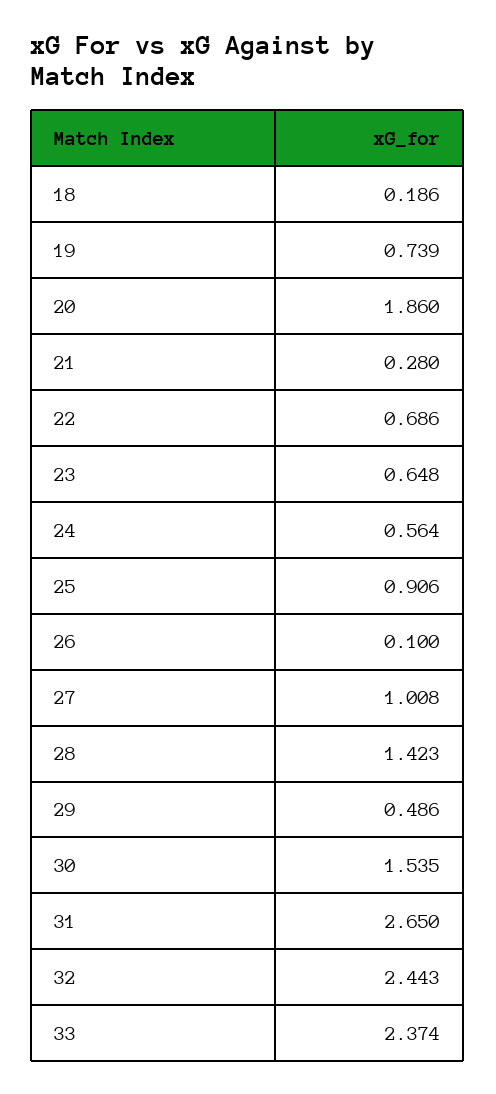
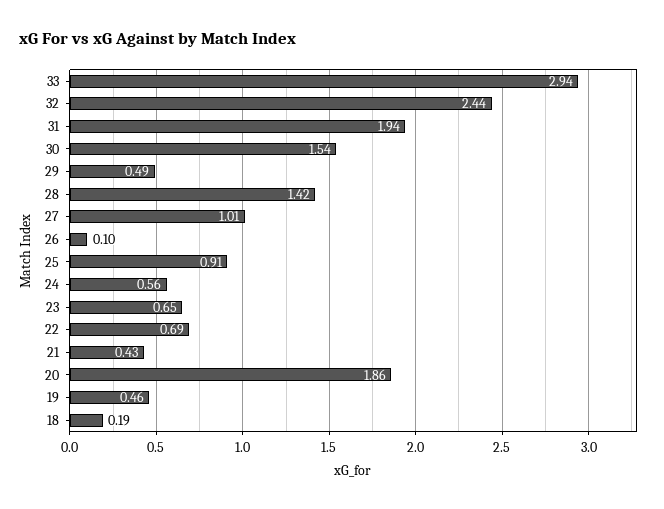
19: 0.739 -> 0.46
21: 0.28 -> 0.43
31: 2.65 -> 1.94
33: 2.374 -> 2.94

